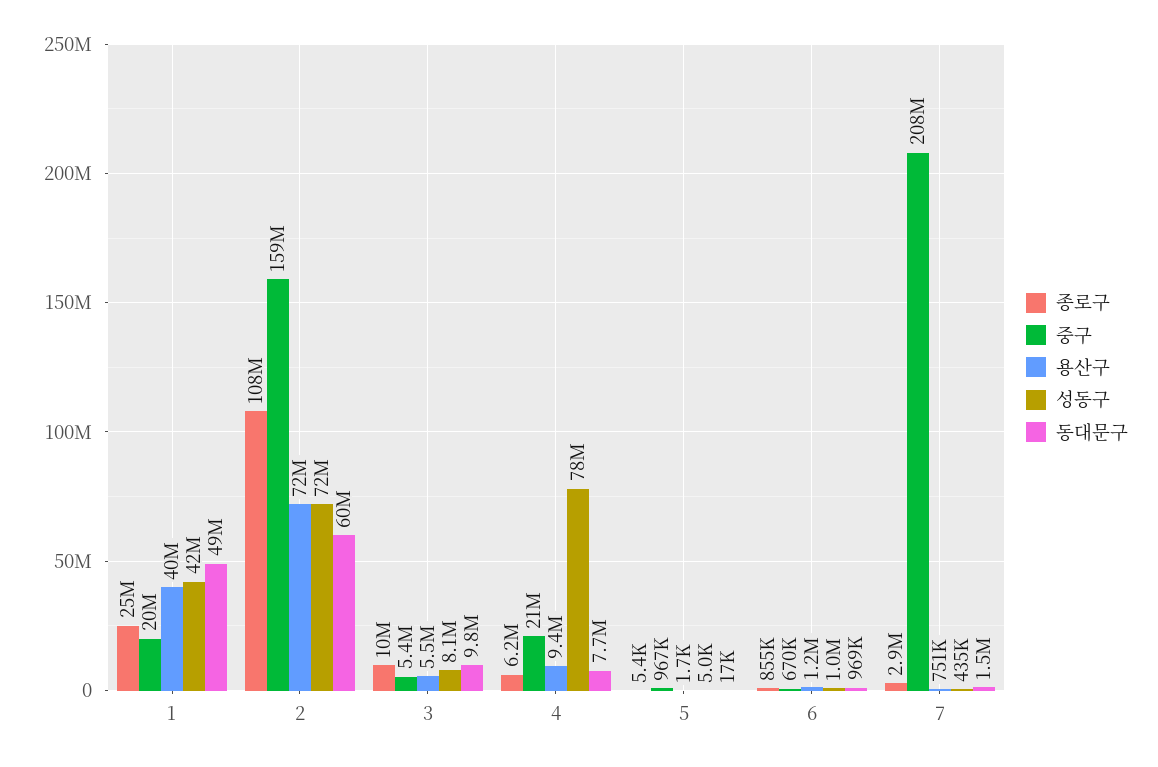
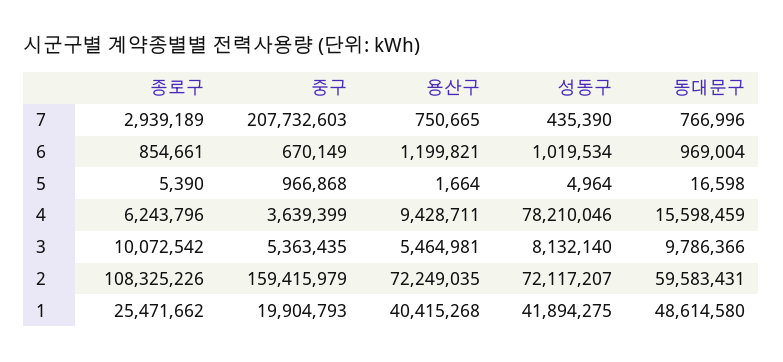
중구, 4: 21000000 -> 3639399
동대문구, 4: 7700000 -> 15598459
동대문구, 7: 1500000 -> 766996

